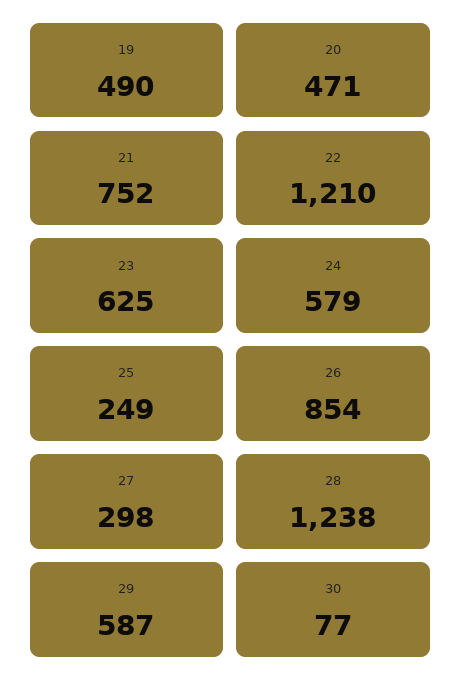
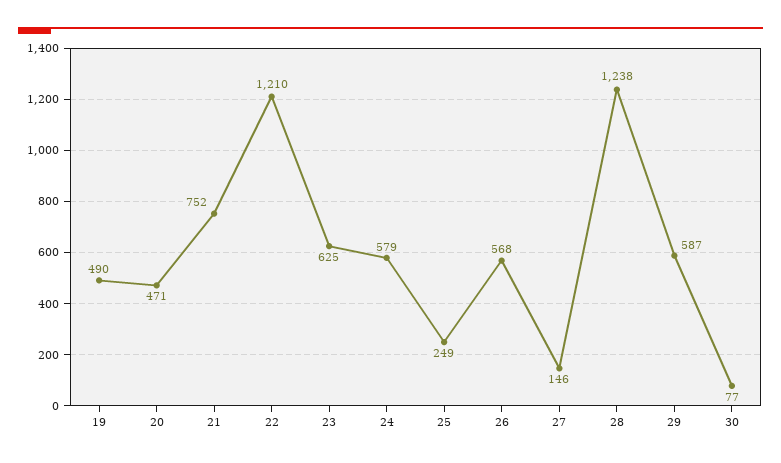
26: 854 -> 568
27: 298 -> 146

